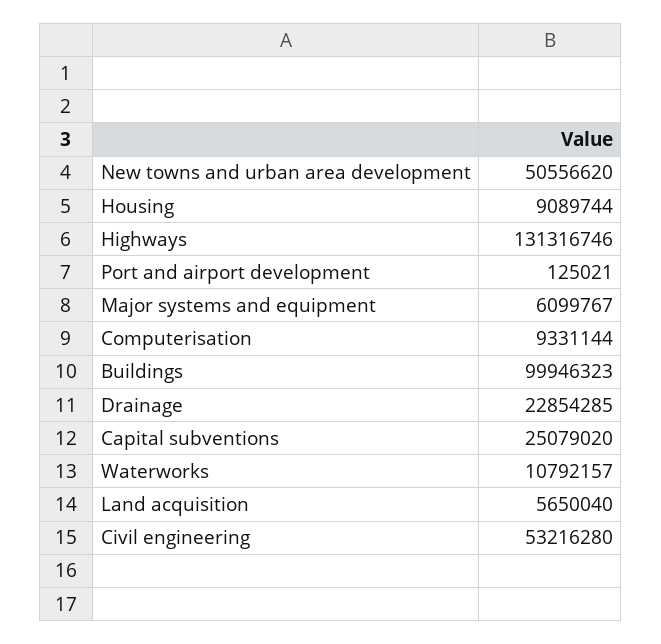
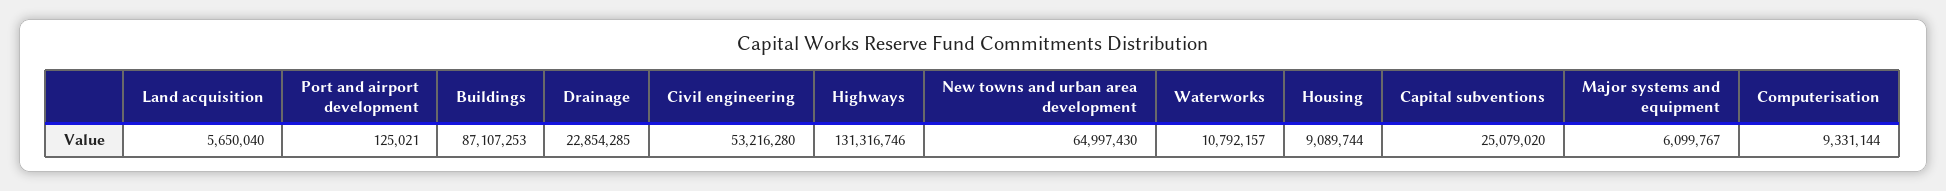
New towns and urban area development: 50556620 -> 64997430
Buildings: 99946323 -> 87107253

